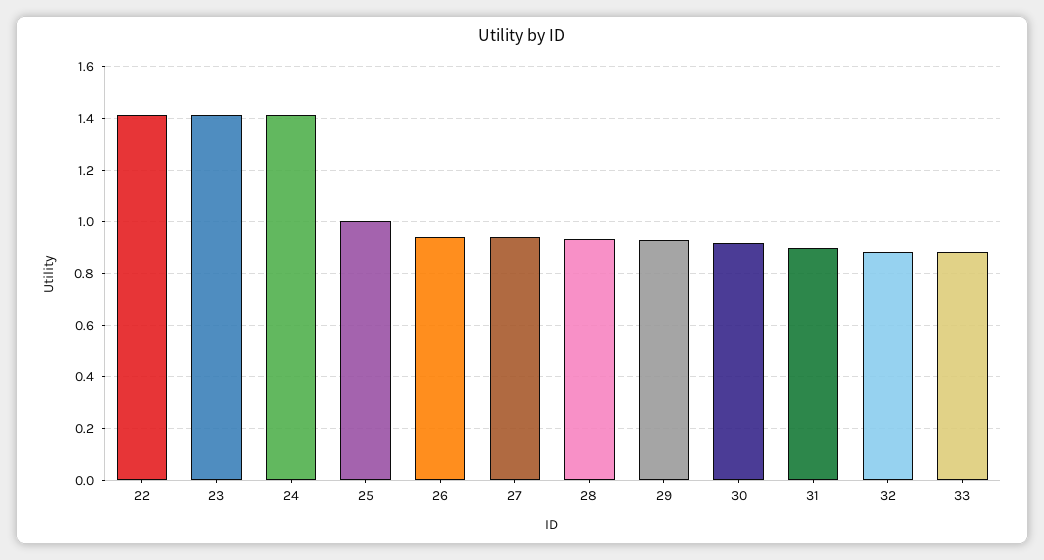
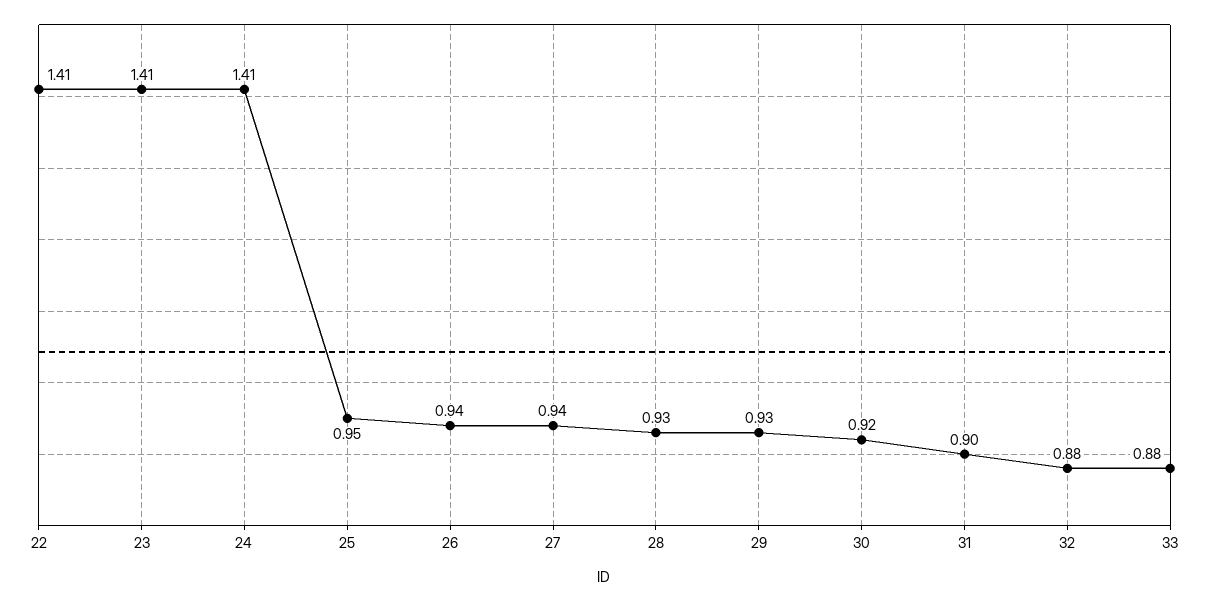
25: 1 -> 0.95

